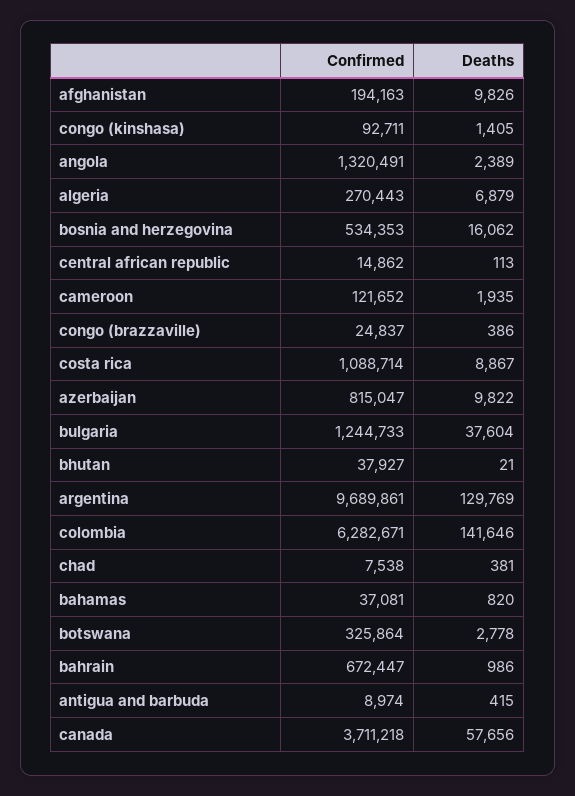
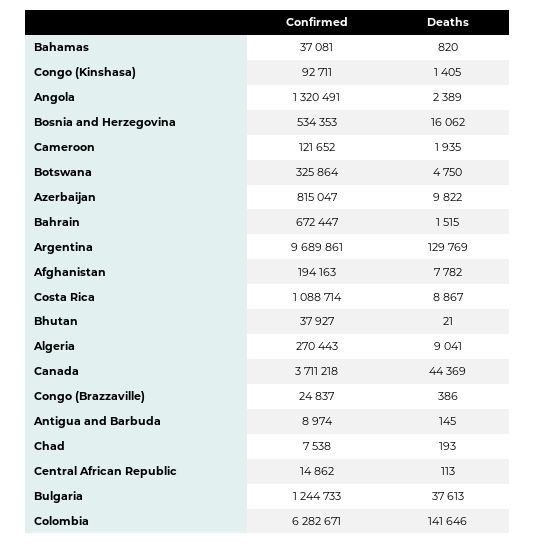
Deaths, afghanistan: 9826 -> 7782
Deaths, algeria: 6879 -> 9041
Deaths, bulgaria: 37604 -> 37613
Deaths, chad: 381 -> 193
Deaths, botswana: 2778 -> 4750
Deaths, bahrain: 986 -> 1515
Deaths, antigua and barbuda: 415 -> 145
Deaths, canada: 57656 -> 44369

